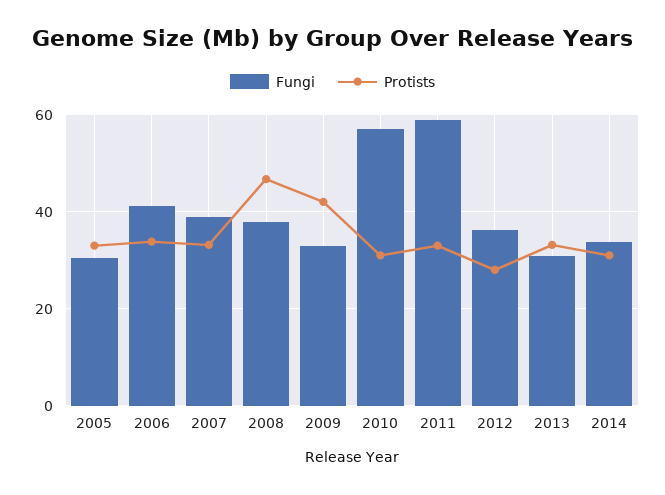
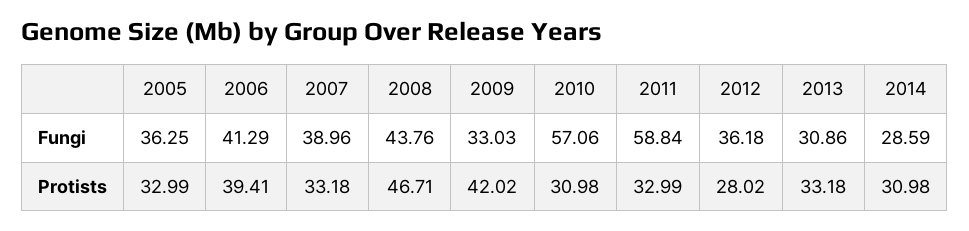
Fungi, 2005: 30 -> 36.25
Protists, 2006: 34 -> 39.41
Fungi, 2008: 38 -> 43.76
Fungi, 2014: 34 -> 28.59

